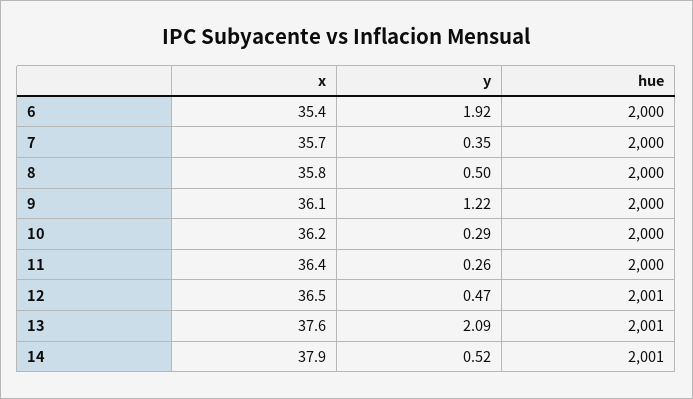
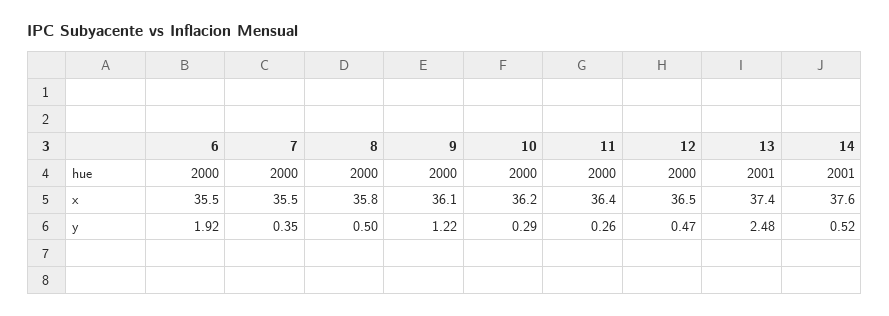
x, 6: 35.4 -> 35.5
x, 7: 35.7 -> 35.5
hue, 12: 2001 -> 2000
x, 13: 37.6 -> 37.4
y, 13: 2.09 -> 2.48
x, 14: 37.9 -> 37.6

